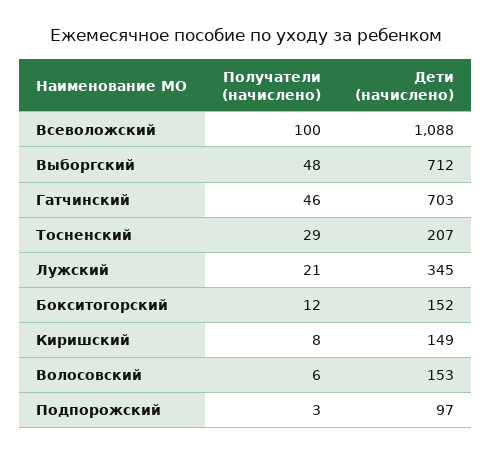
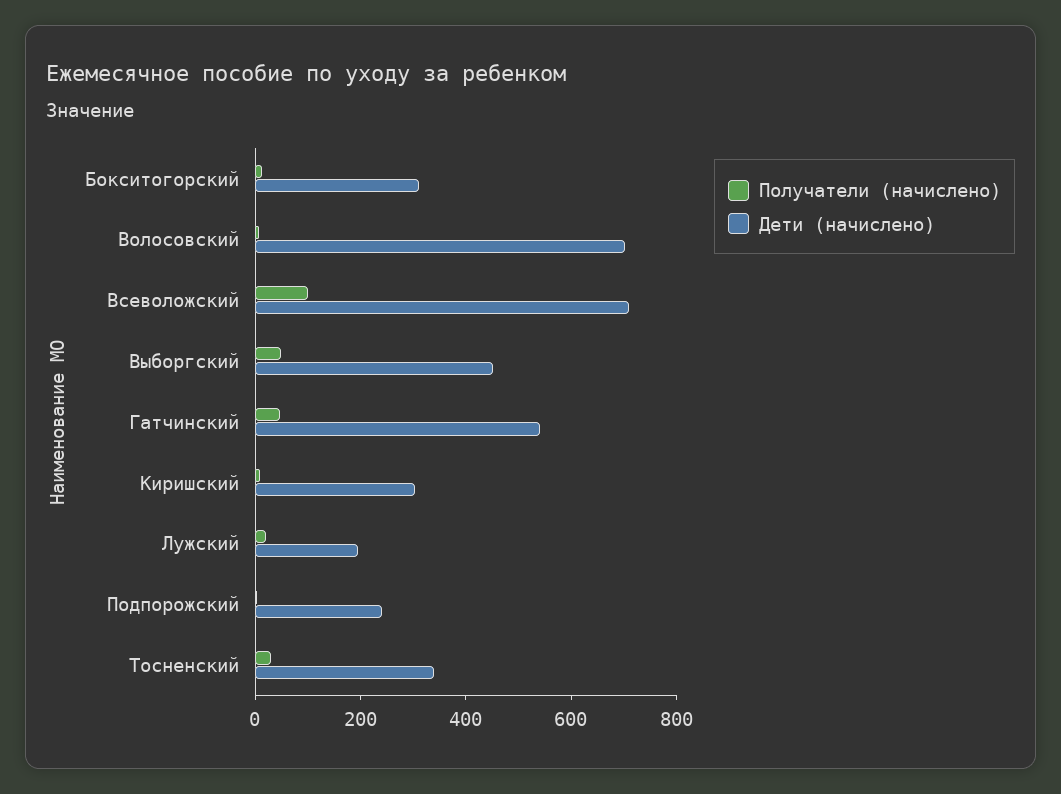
Дети (начислено), Всеволожский: 1088 -> 700
Дети (начислено), Выборгский: 712 -> 450
Дети (начислено), Гатчинский: 703 -> 550
Дети (начислено), Тосненский: 207 -> 350
Дети (начислено), Лужский: 345 -> 200
Дети (начислено), Бокситогорский: 152 -> 300
Дети (начислено), Киришский: 149 -> 300
Дети (начислено), Волосовский: 153 -> 700
Дети (начислено), Подпорожский: 97 -> 250

